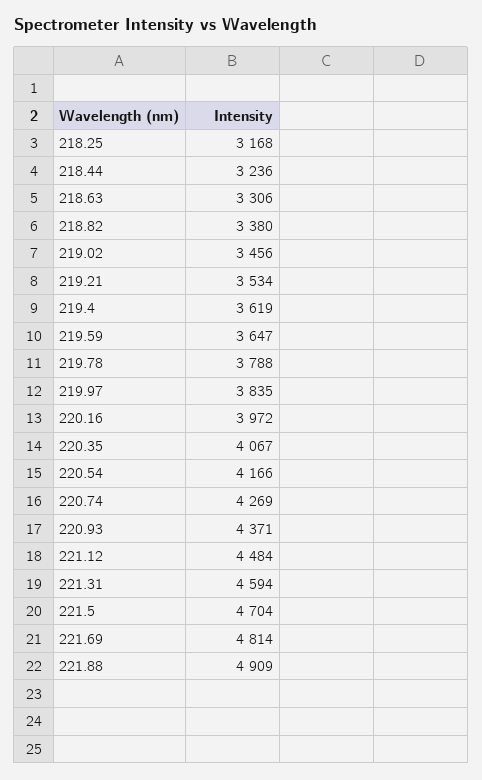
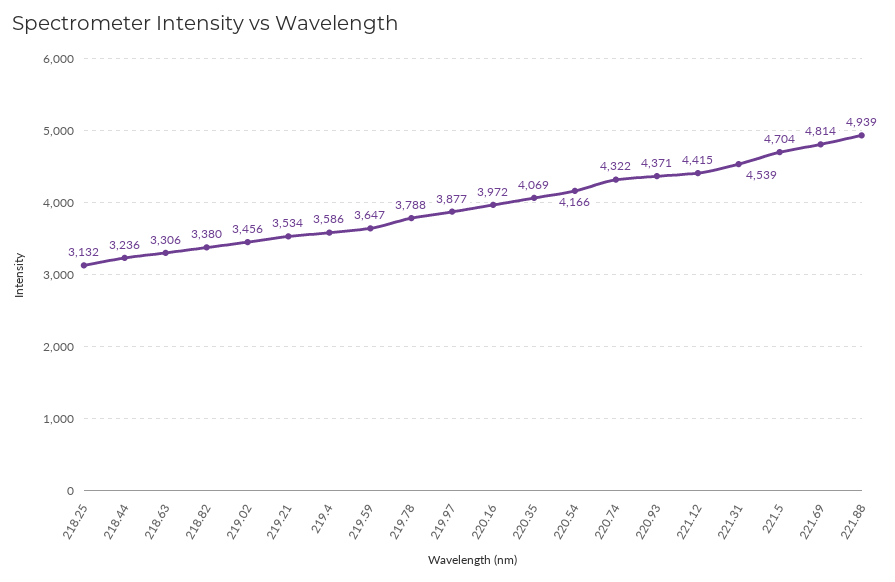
218.25: 3168 -> 3132
219.4: 3619 -> 3586
219.97: 3835 -> 3877
220.35: 4067 -> 4069
220.74: 4269 -> 4322
221.12: 4484 -> 4415
221.31: 4594 -> 4539
221.88: 4909 -> 4939

